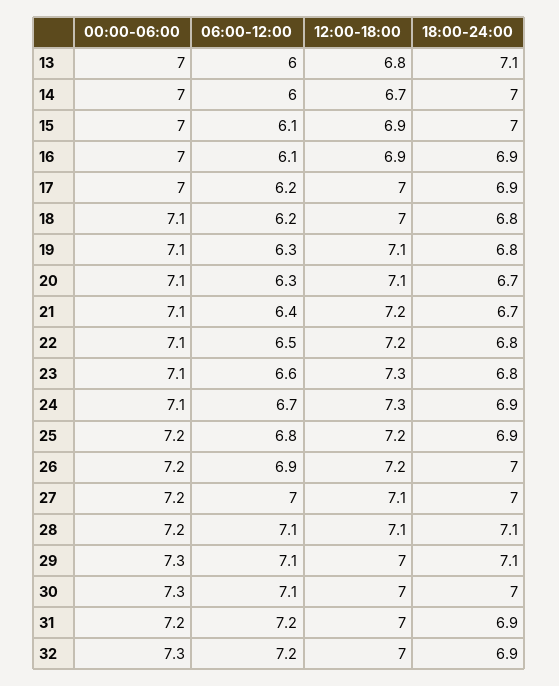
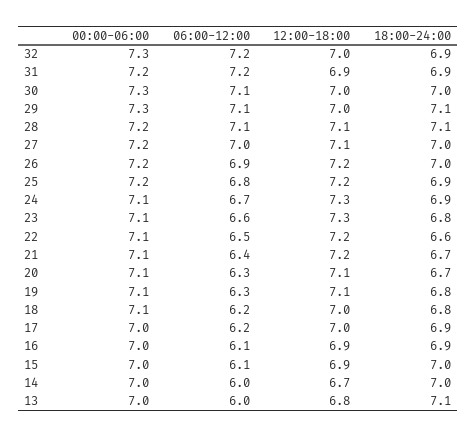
18:00-24:00, 22: 6.8 -> 6.6
12:00-18:00, 31: 7 -> 6.9

